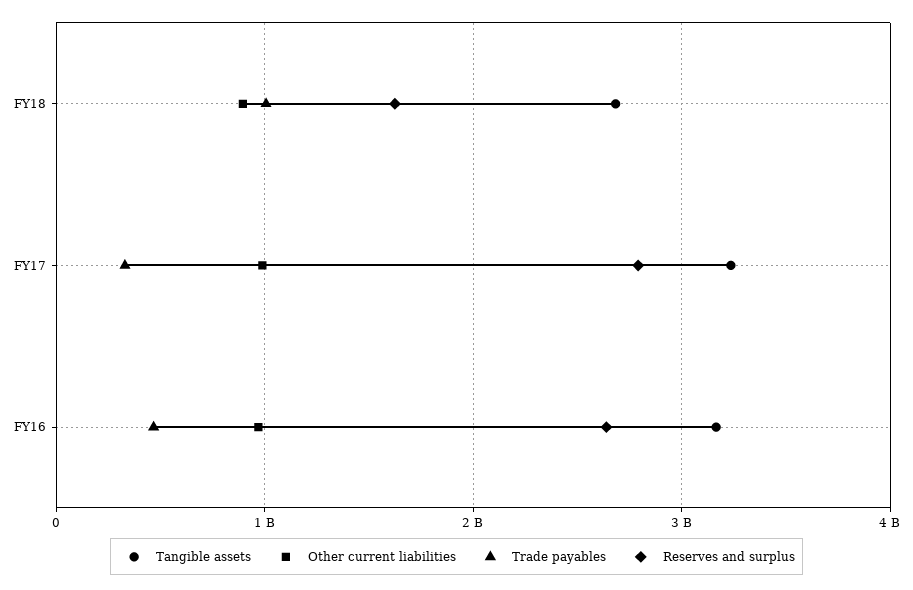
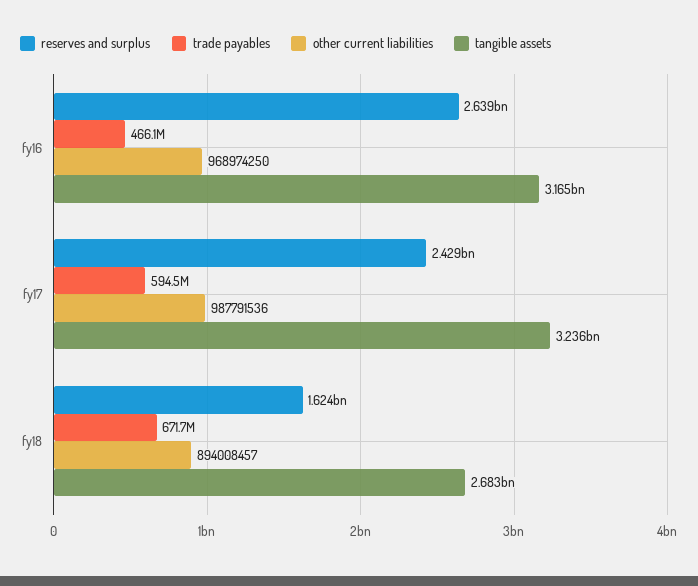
Trade payables, FY18: 1000000000 -> 671700000
Trade payables, FY17: 300000000 -> 594500000
Reserves and surplus, FY17: 2800000000 -> 2429000000

